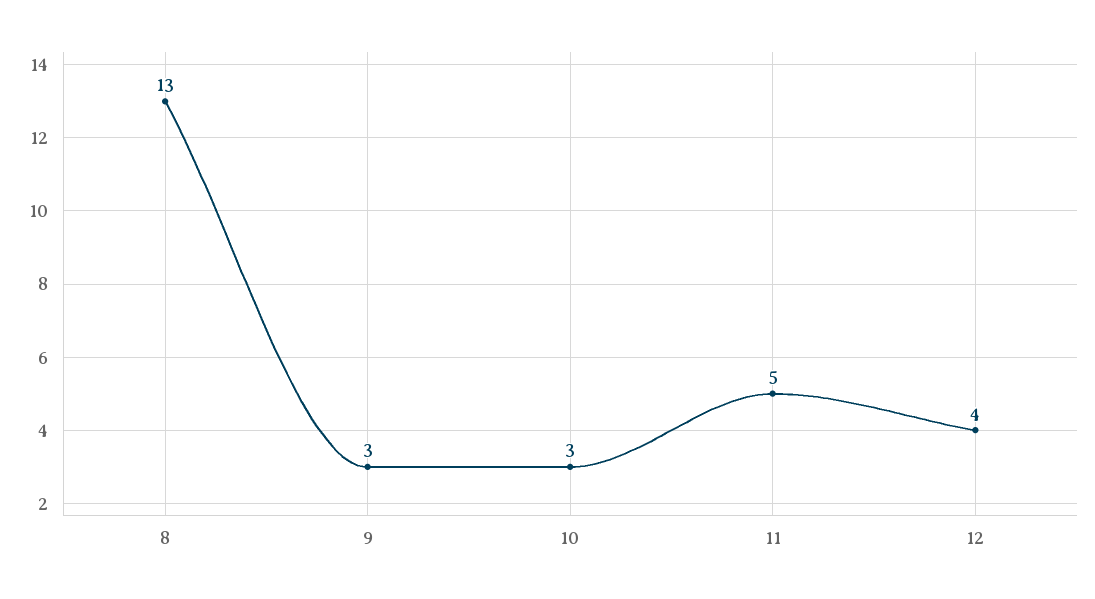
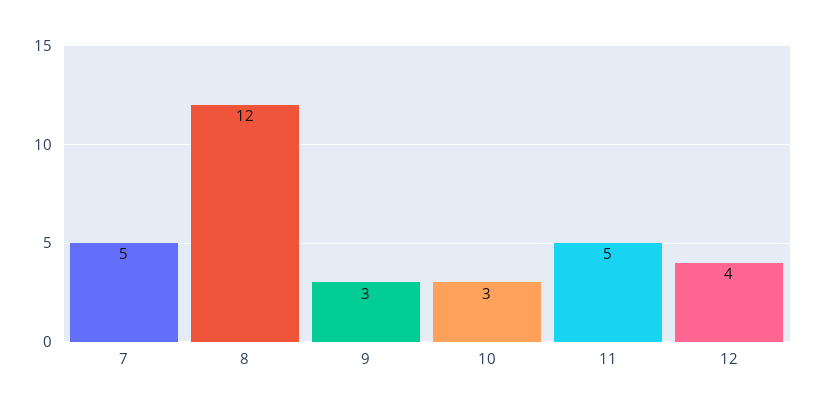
8: 13 -> 12
7: none -> 5

